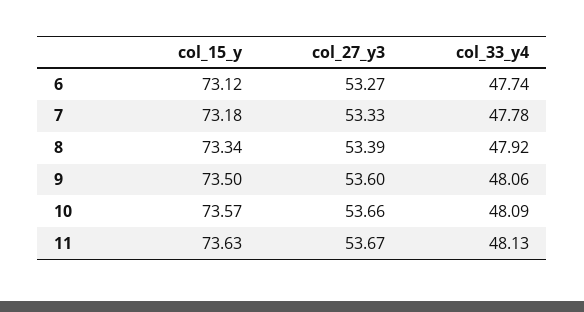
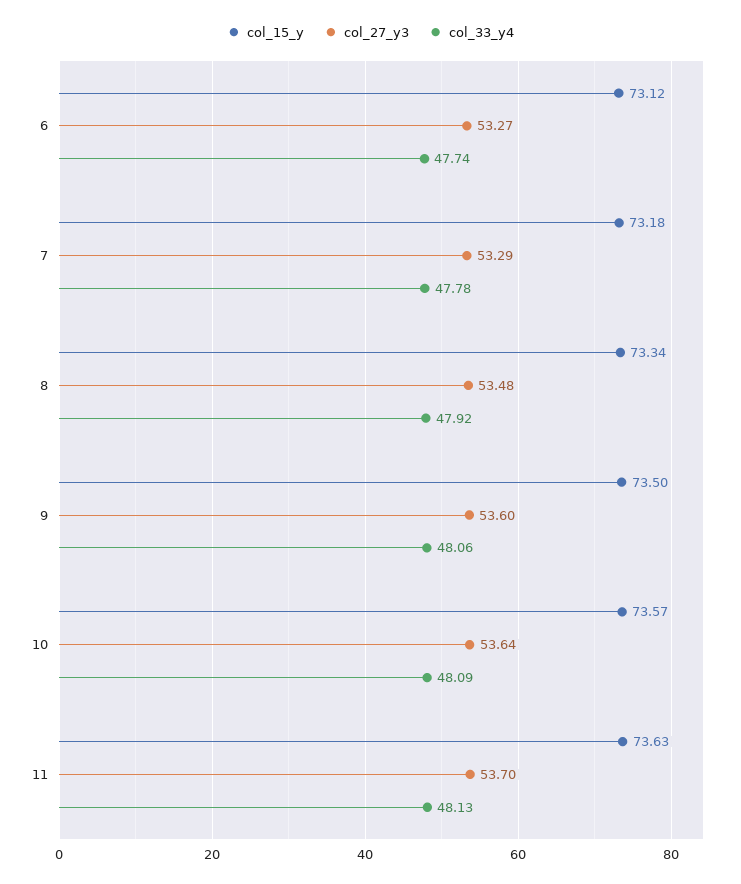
col_27_y3, 7: 53.33 -> 53.29
col_27_y3, 8: 53.39 -> 53.48
col_27_y3, 10: 53.66 -> 53.64
col_27_y3, 11: 53.67 -> 53.7

